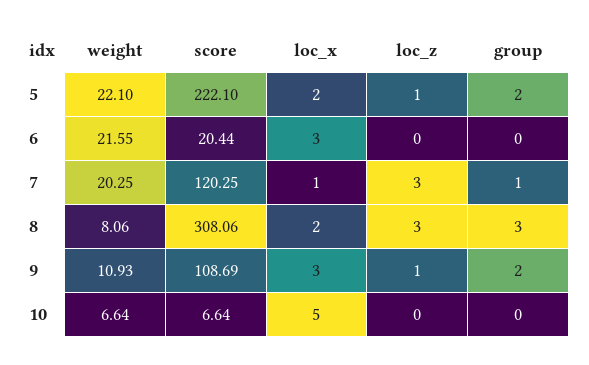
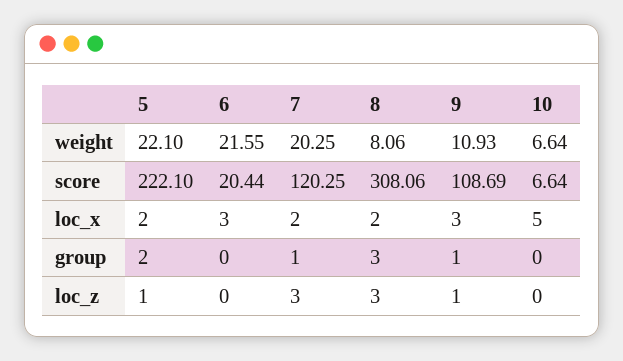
loc_x, 7: 1 -> 2
group, 9: 2 -> 1

